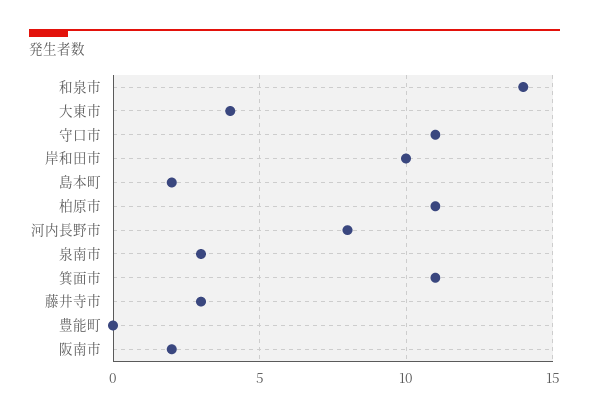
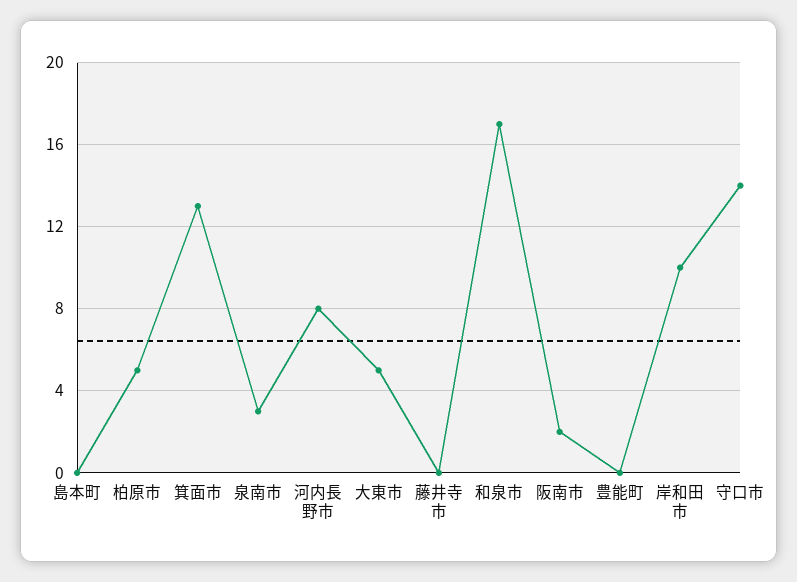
和泉市: 14 -> 17
大東市: 4 -> 5
守口市: 11 -> 14
島本町: 2 -> 0
柏原市: 11 -> 5
箕面市: 11 -> 13
藤井寺市: 3 -> 0

